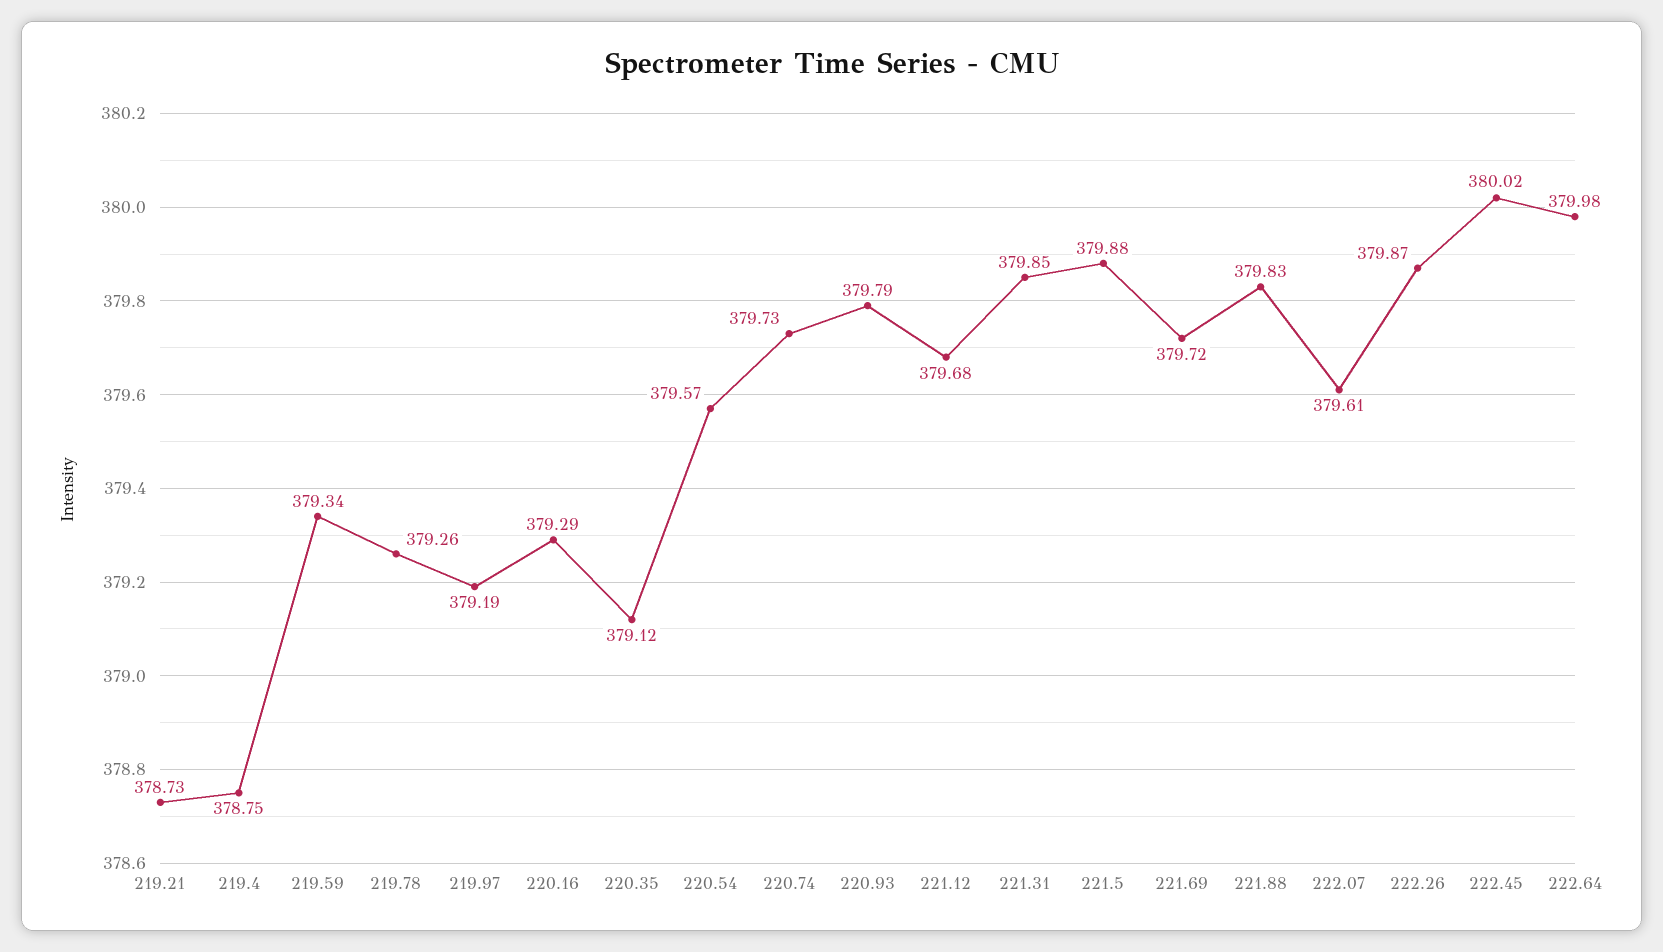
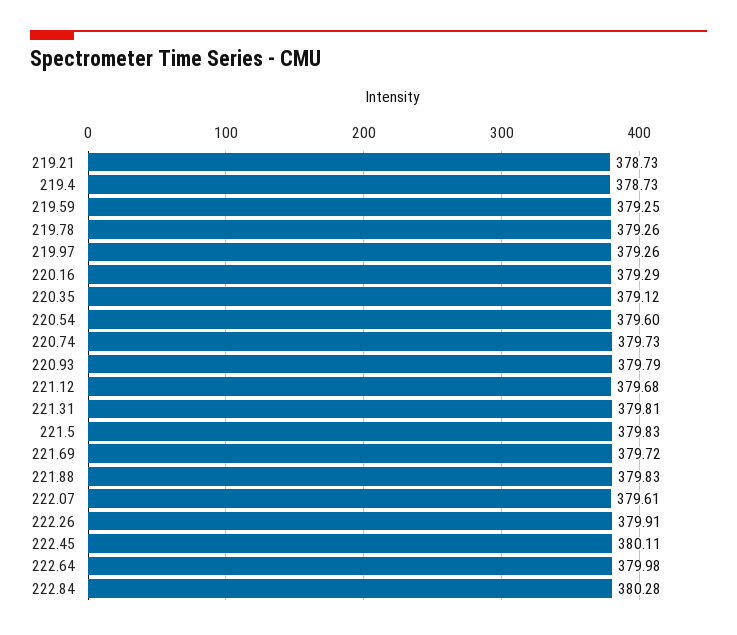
219.4: 378.75 -> 378.73
219.59: 379.34 -> 379.25
219.97: 379.19 -> 379.26
220.54: 379.57 -> 379.6
221.31: 379.85 -> 379.81
221.5: 379.88 -> 379.83
222.26: 379.87 -> 379.91
222.45: 380.02 -> 380.11
222.84: none -> 380.28

